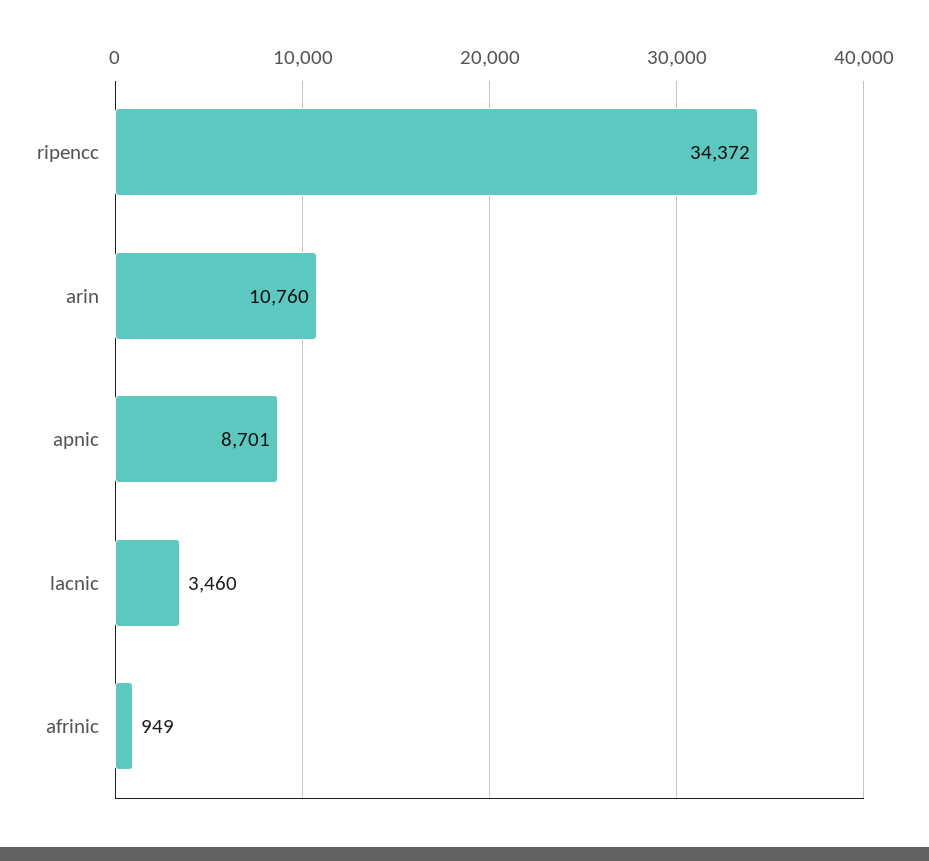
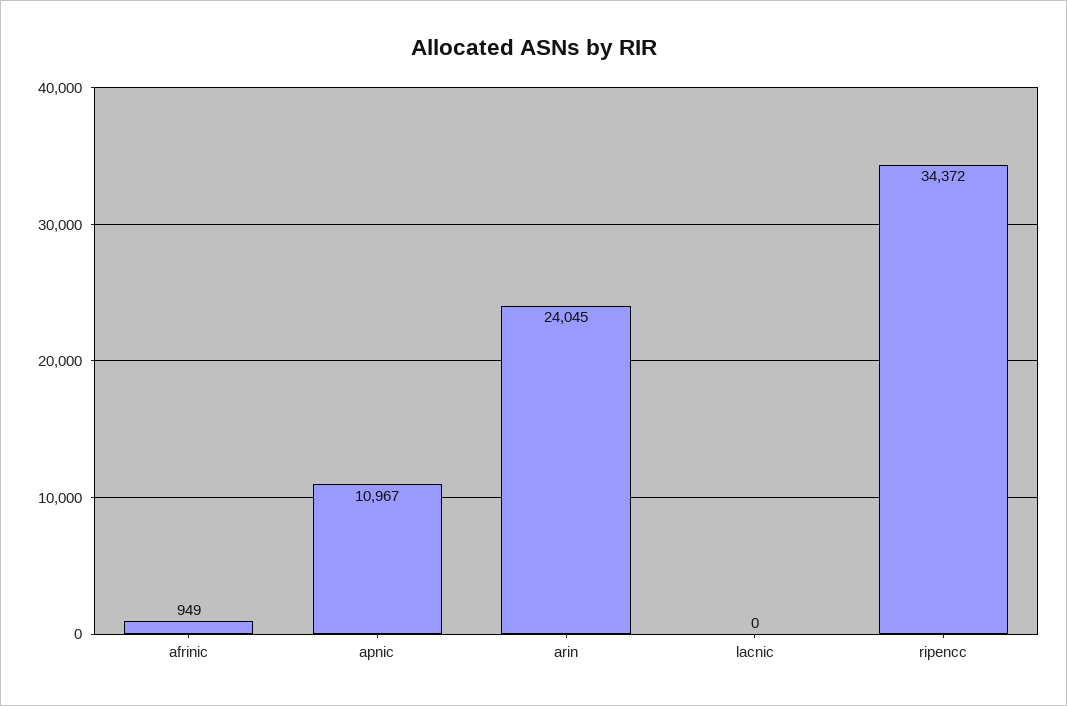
arin: 10760 -> 24045
apnic: 8701 -> 10967
lacnic: 3460 -> 0

